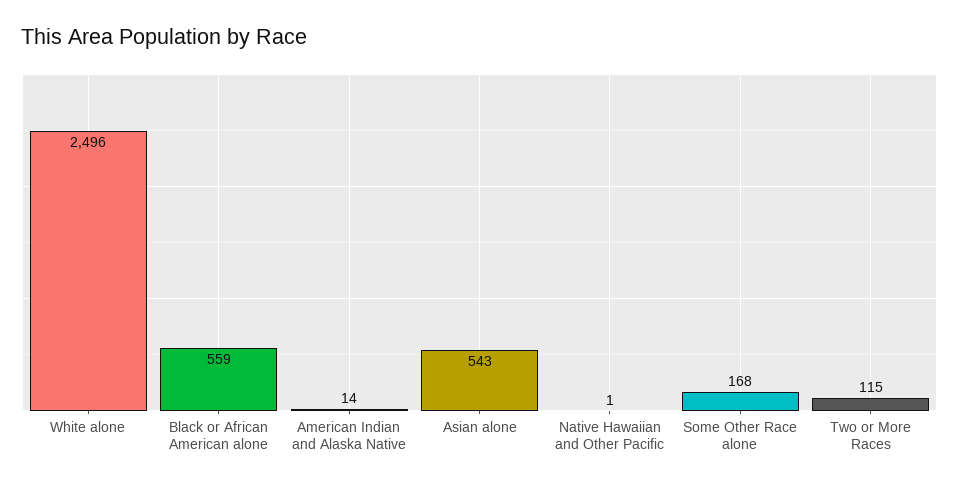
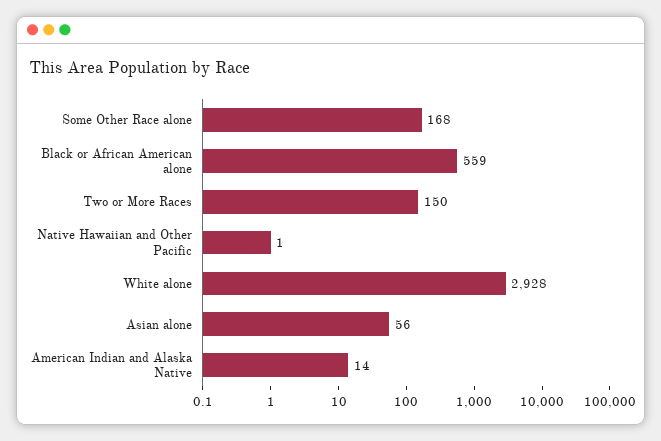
White alone: 2496 -> 2928
Asian alone: 543 -> 56
Two or More Races: 115 -> 150

